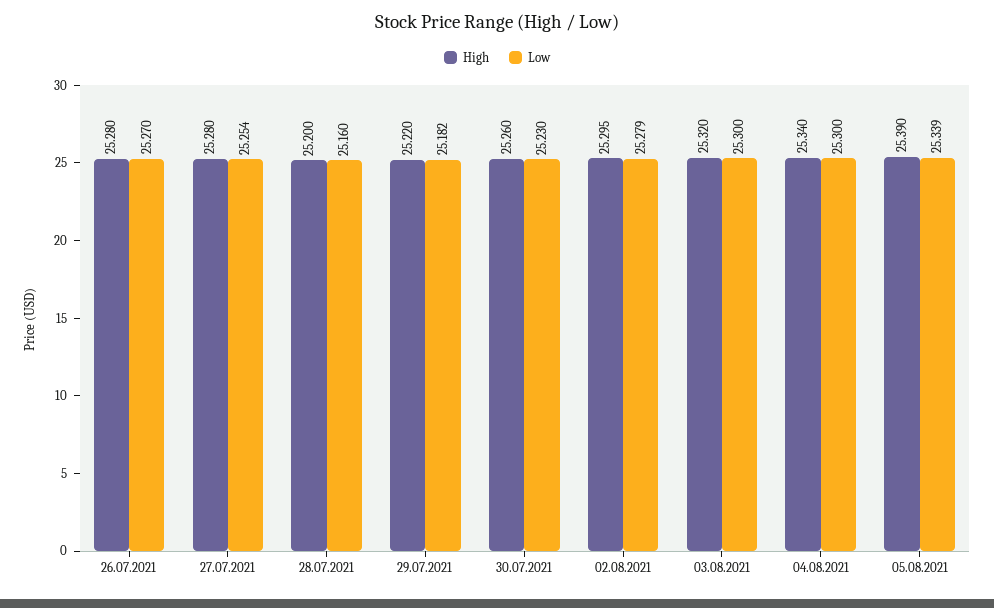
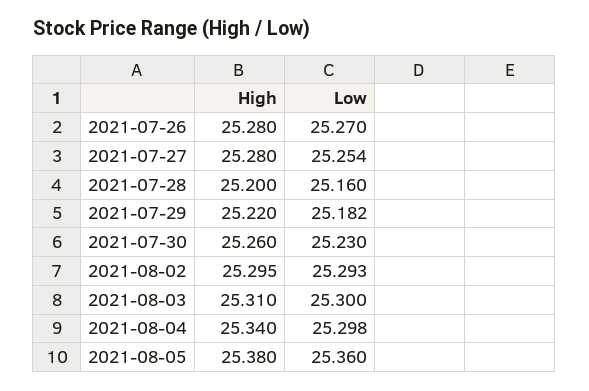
Low, 02.08.2021: 25.279 -> 25.293
High, 03.08.2021: 25.32 -> 25.31
Low, 04.08.2021: 25.3 -> 25.298
High, 05.08.2021: 25.39 -> 25.38
Low, 05.08.2021: 25.339 -> 25.36

